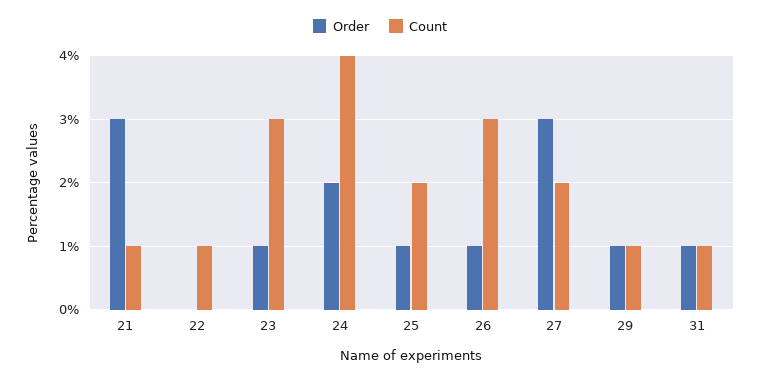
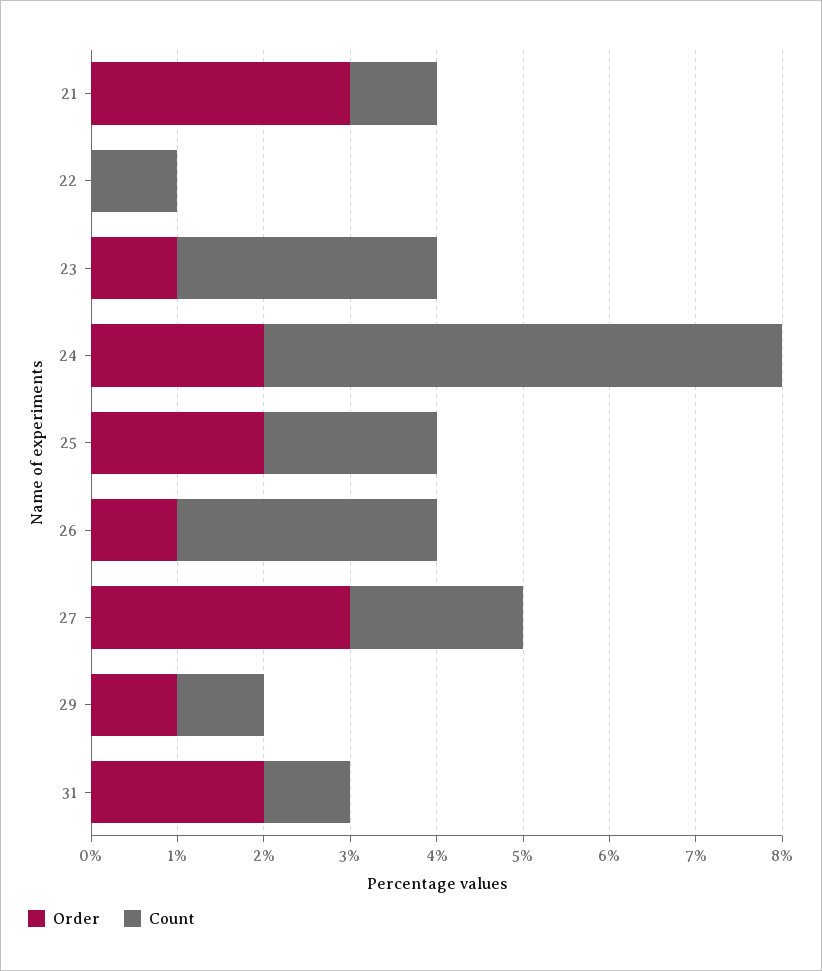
Count, 24: 4 -> 6
Order, 25: 1 -> 2
Order, 31: 1 -> 2

